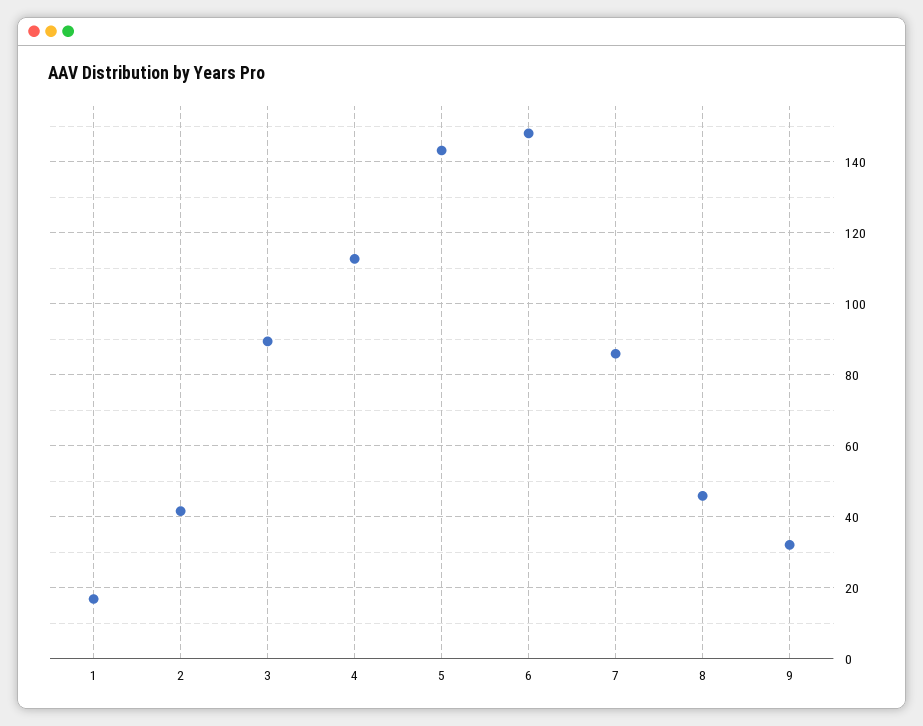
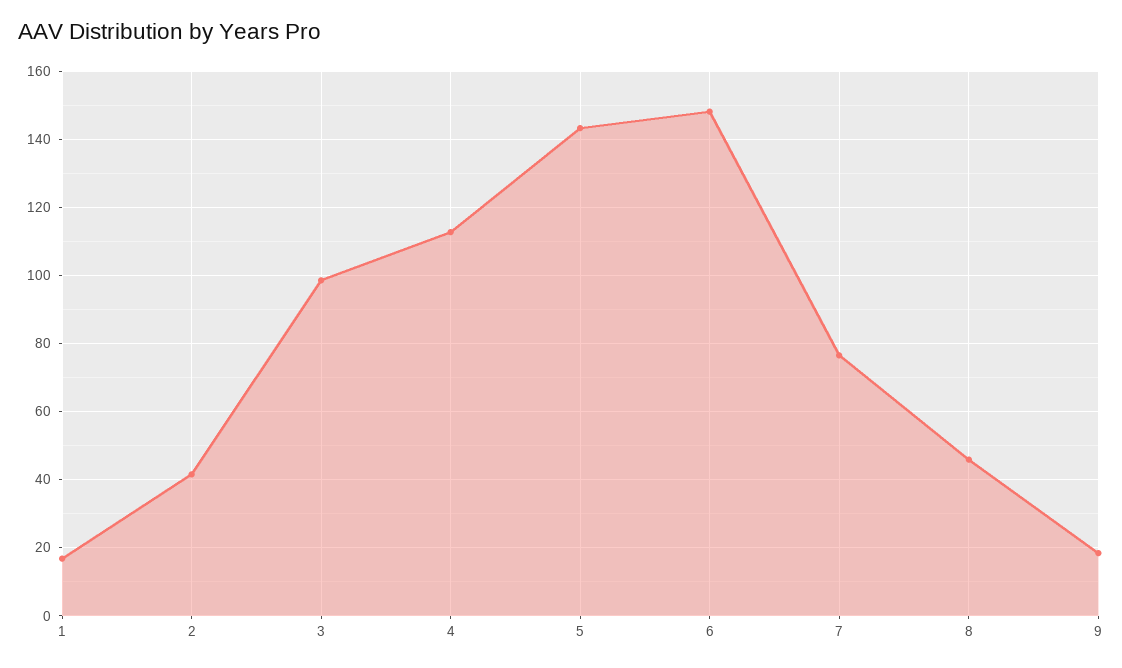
3: 90 -> 98
7: 86 -> 76
9: 32 -> 18

